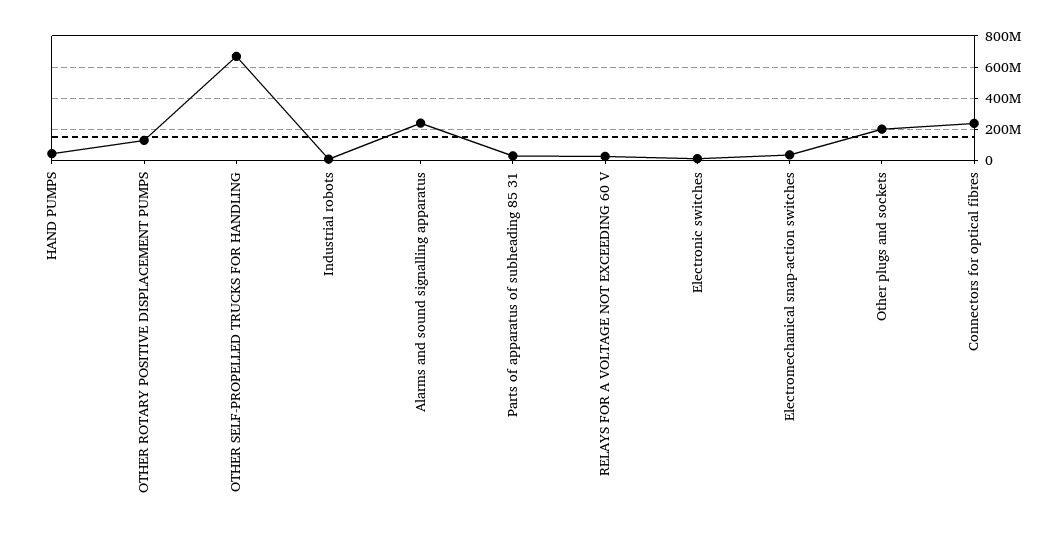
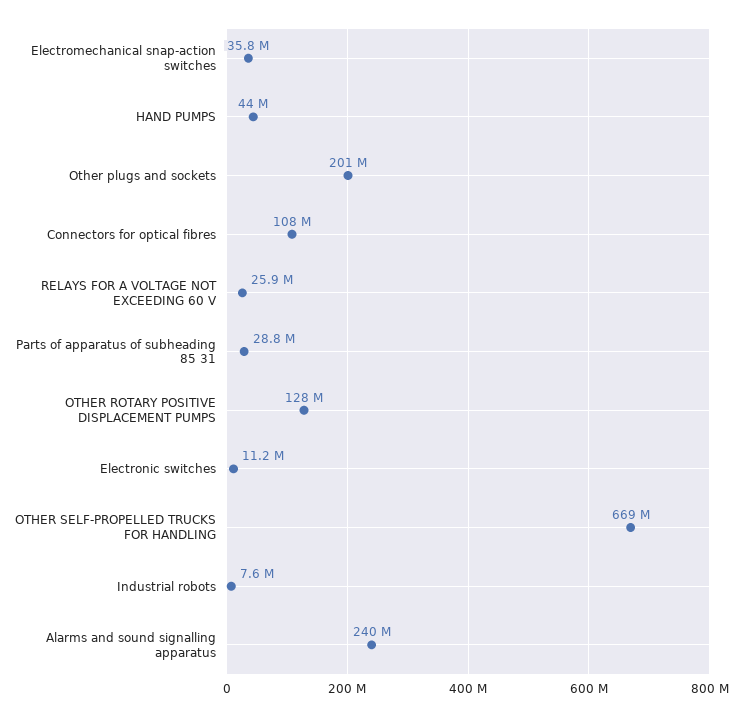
Connectors for optical fibres: 250000000 -> 108000000

